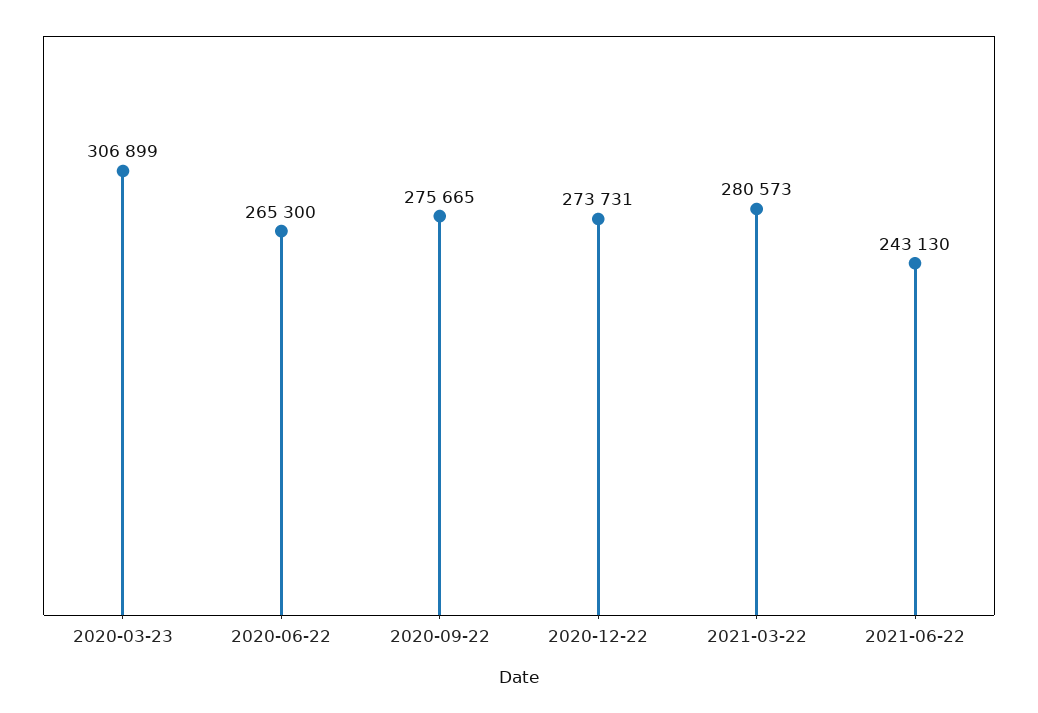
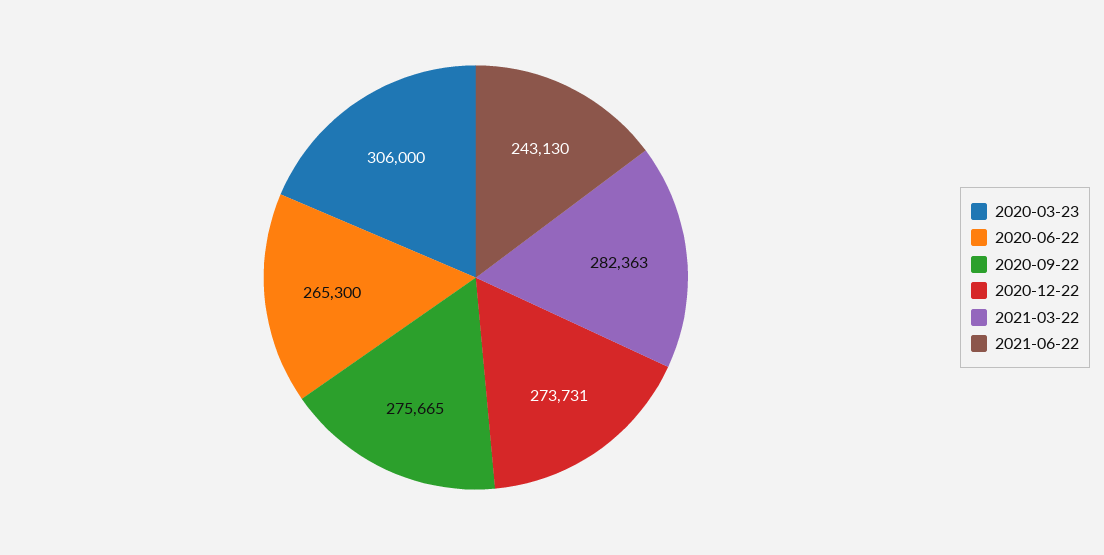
2020-03-23: 306899 -> 306000
2021-03-22: 280573 -> 282363

